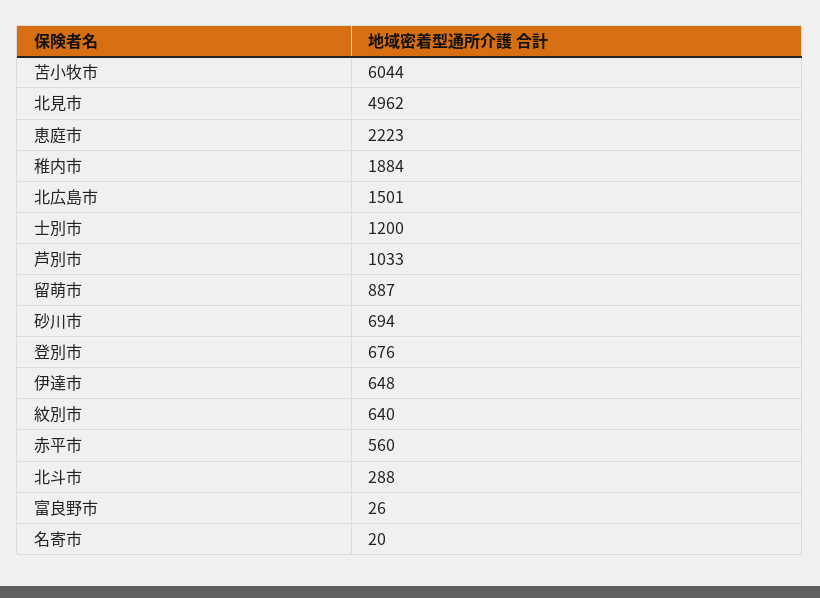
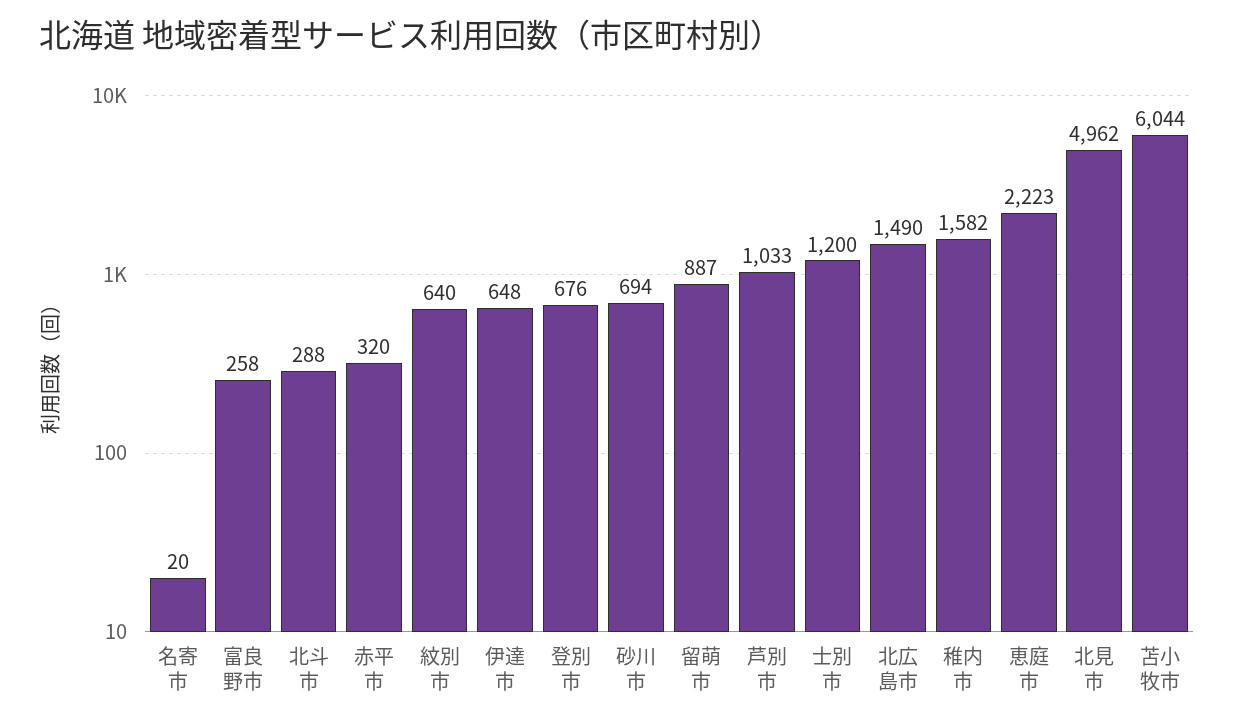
稚内市: 1884 -> 1582
北広島市: 1501 -> 1490
赤平市: 560 -> 320
富良野市: 26 -> 258

